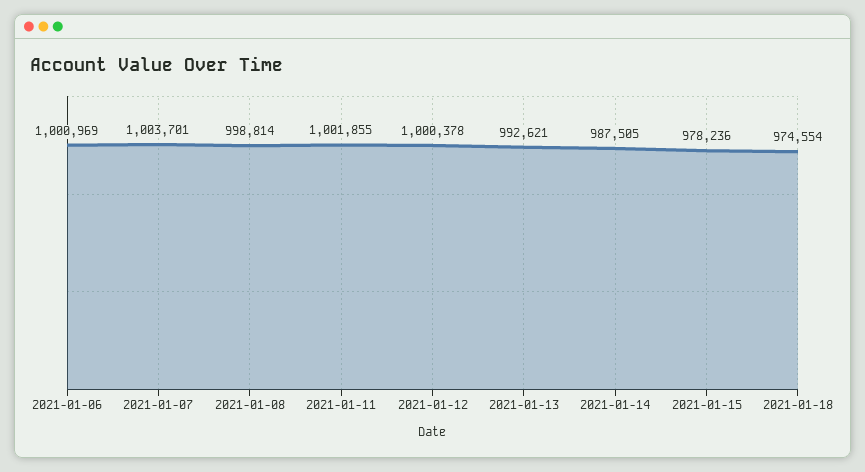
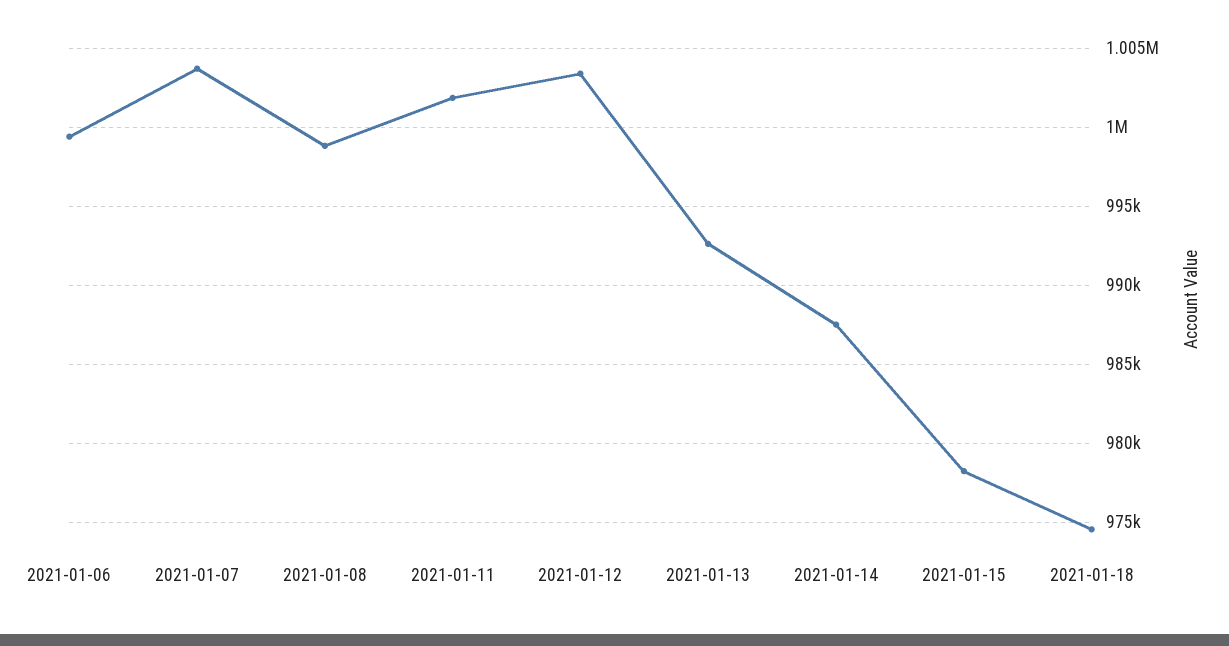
2021-01-06: 1000969 -> 999500
2021-01-12: 1000378 -> 1003500

